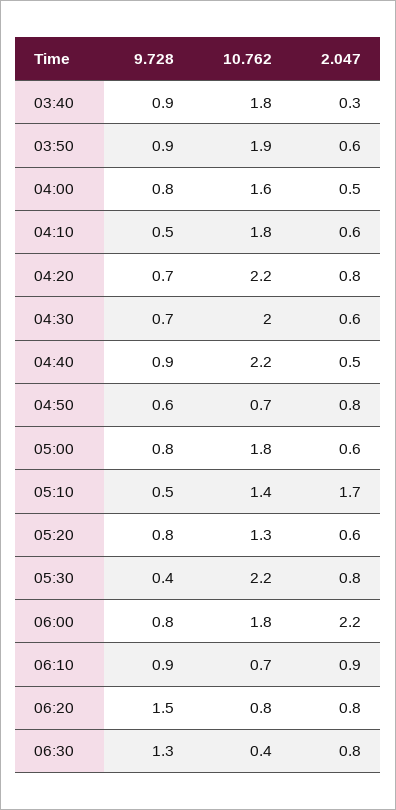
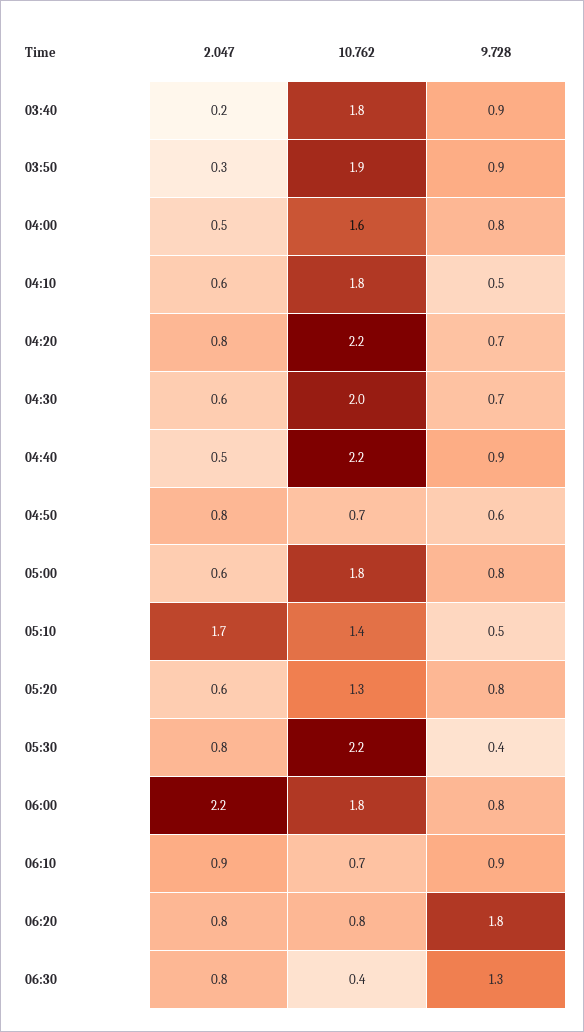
2.047, 03:40: 0.3 -> 0.2
2.047, 03:50: 0.6 -> 0.3
9.728, 06:20: 1.5 -> 1.8

